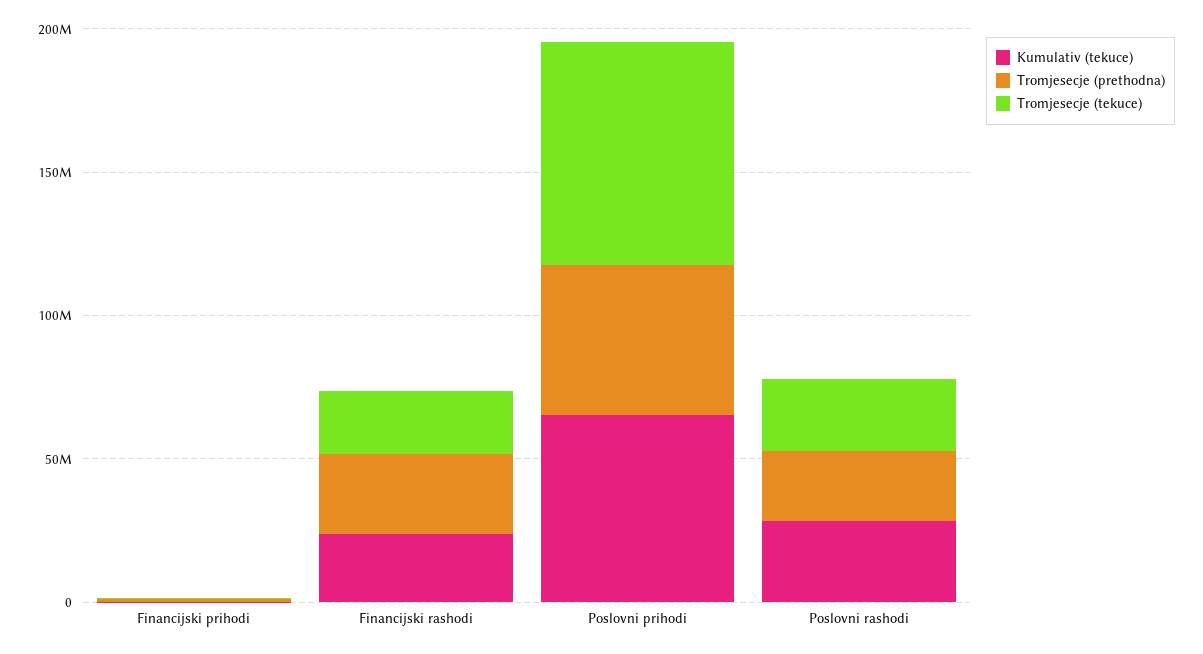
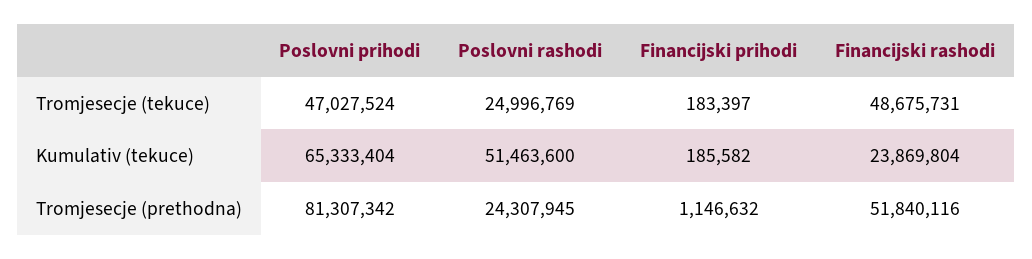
Tromjesecje (prethodna), Financijski rashodi: 30000000 -> 51840116
Tromjesecje (tekuce), Financijski rashodi: 20000000 -> 48675731
Tromjesecje (prethodna), Poslovni prihodi: 50000000 -> 81307342
Tromjesecje (tekuce), Poslovni prihodi: 80000000 -> 47027524
Kumulativ (tekuce), Poslovni rashodi: 30000000 -> 51463600

